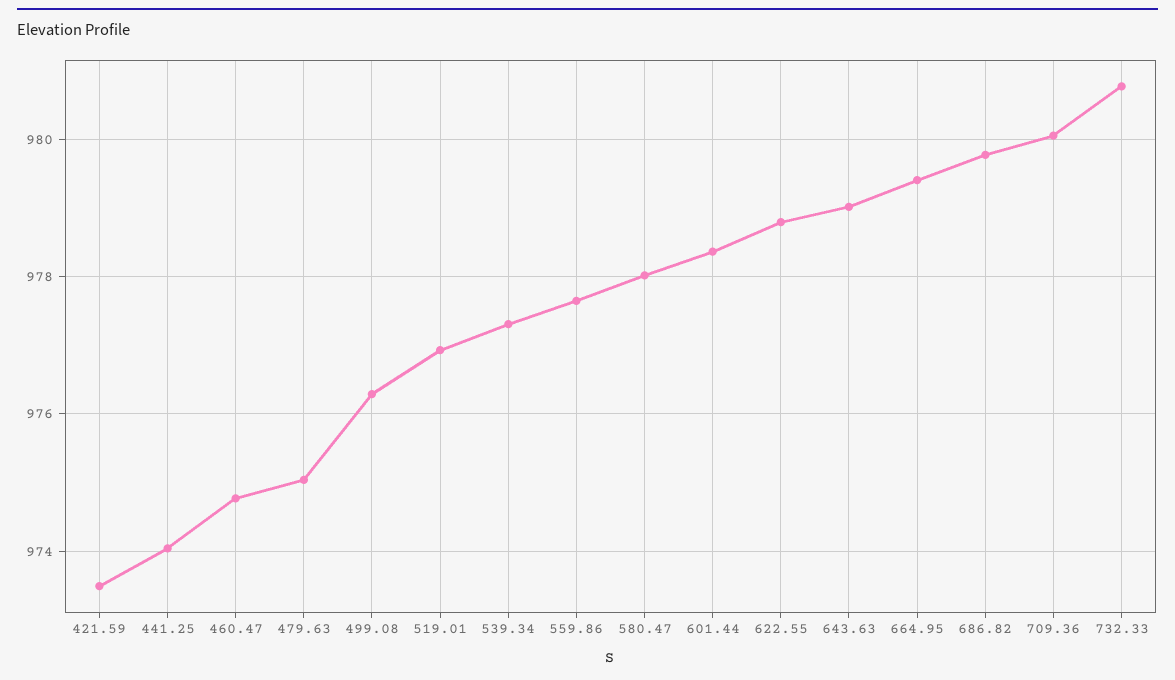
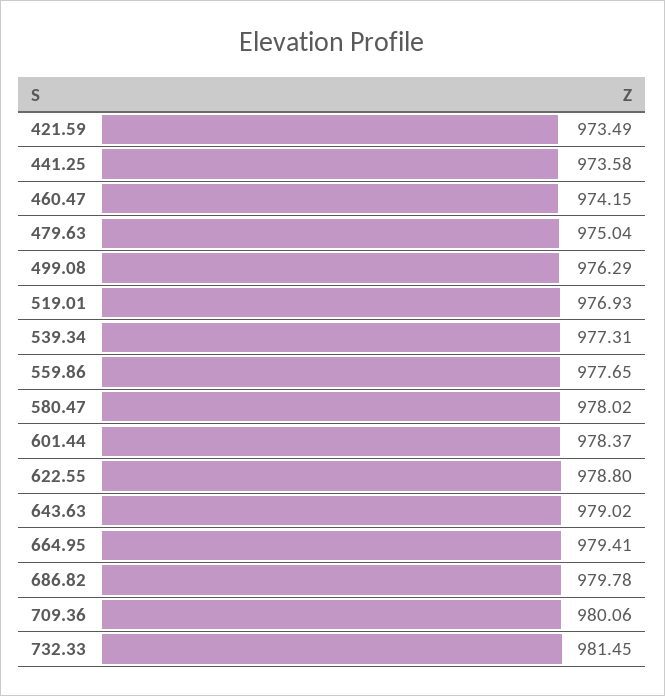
441.25: 974 -> 973.58
460.47: 974.8 -> 974.15
732.33: 980.8 -> 981.45

